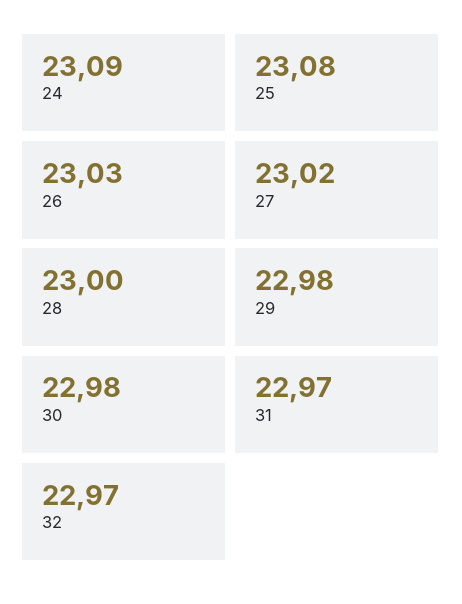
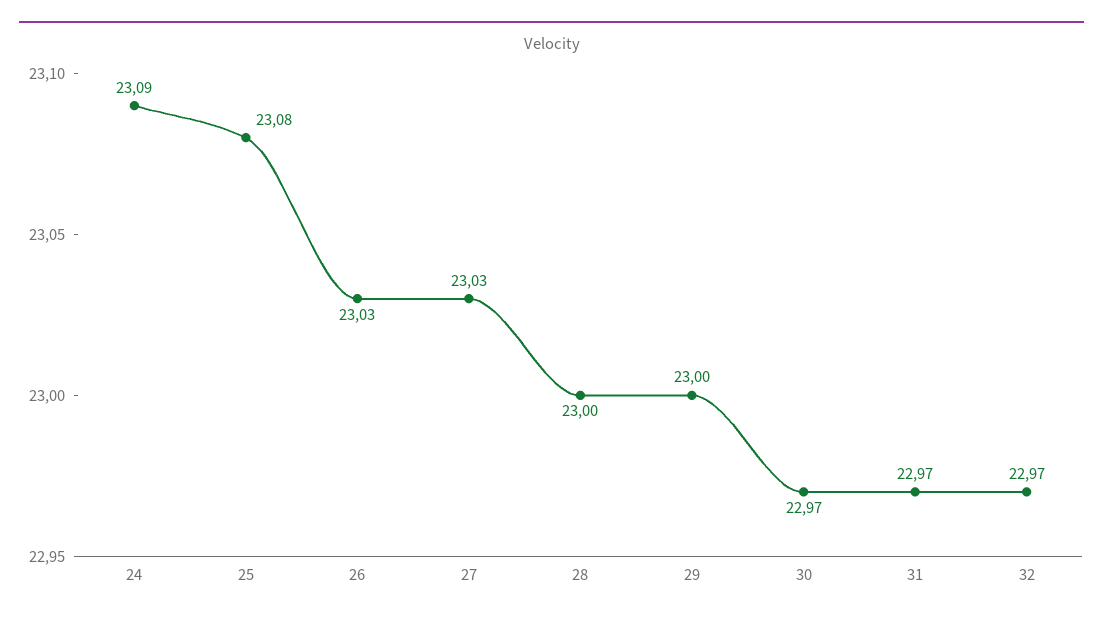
27: 23.02 -> 23.03
29: 22.98 -> 23
30: 22.98 -> 22.97

